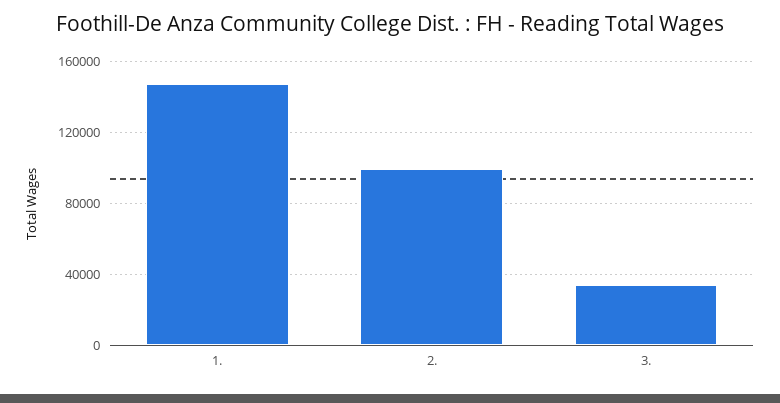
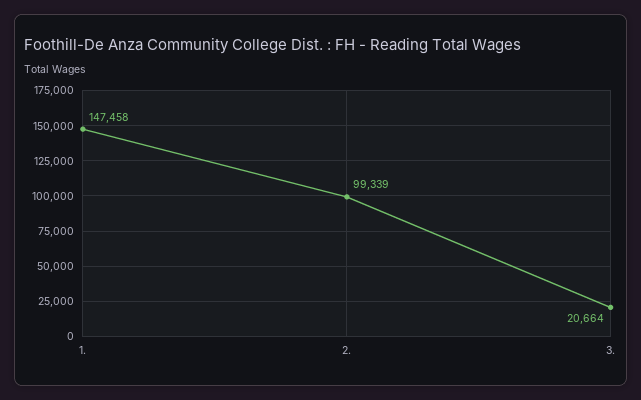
3.: 35000 -> 20664

